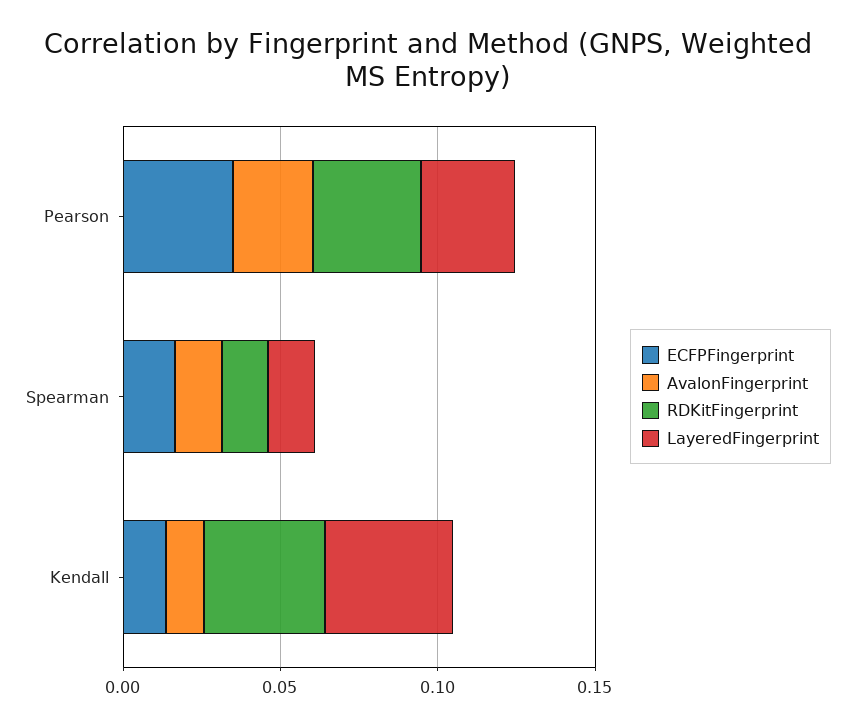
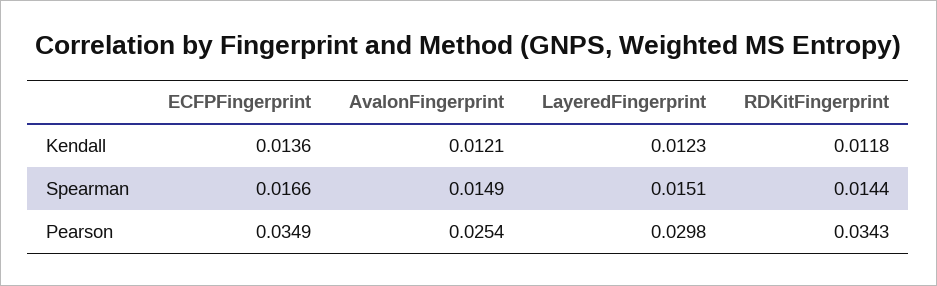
RDKitFingerprint, Kendall: 0.04 -> 0.0118
LayeredFingerprint, Kendall: 0.04 -> 0.0123

